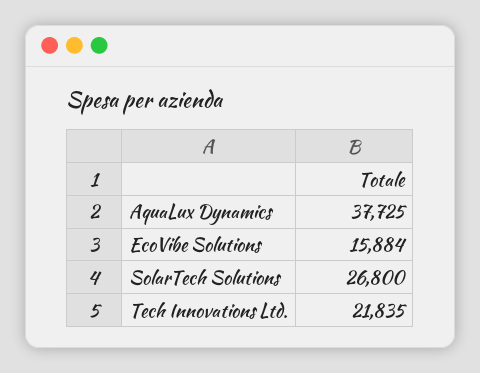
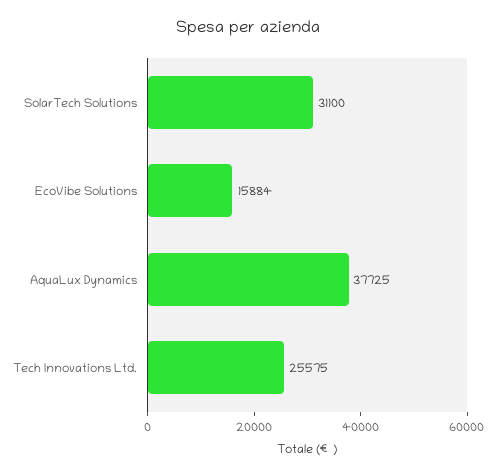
SolarTech Solutions: 26800 -> 31100
Tech Innovations Ltd.: 21835 -> 25575

